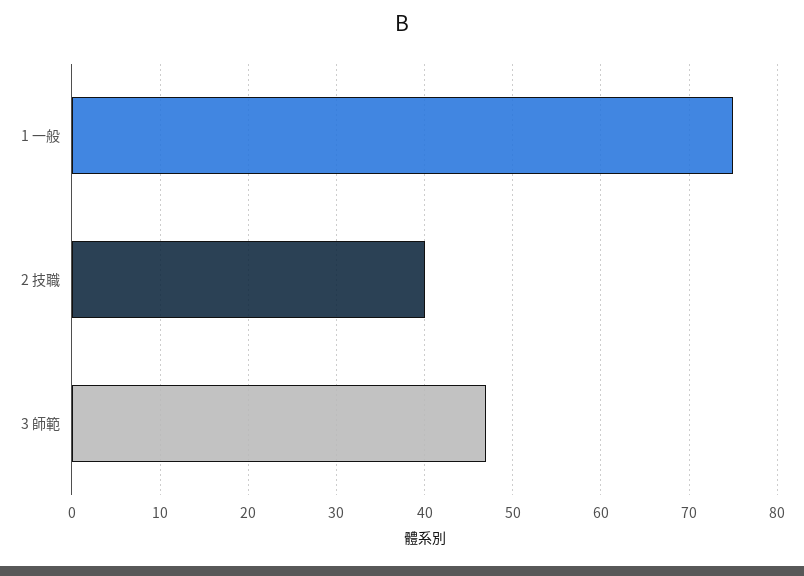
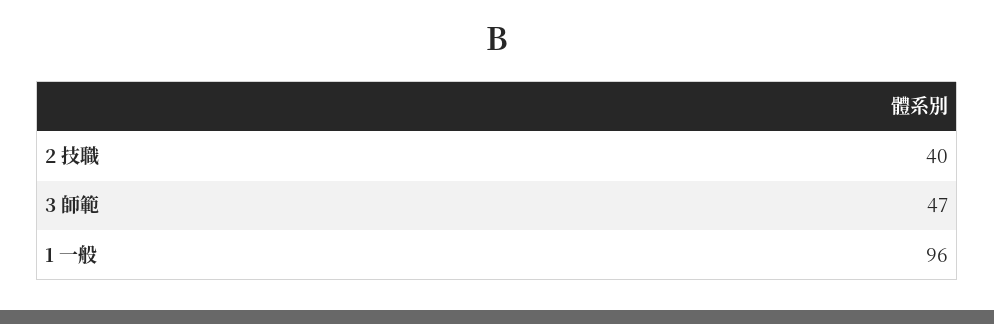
1 一般: 75 -> 96

